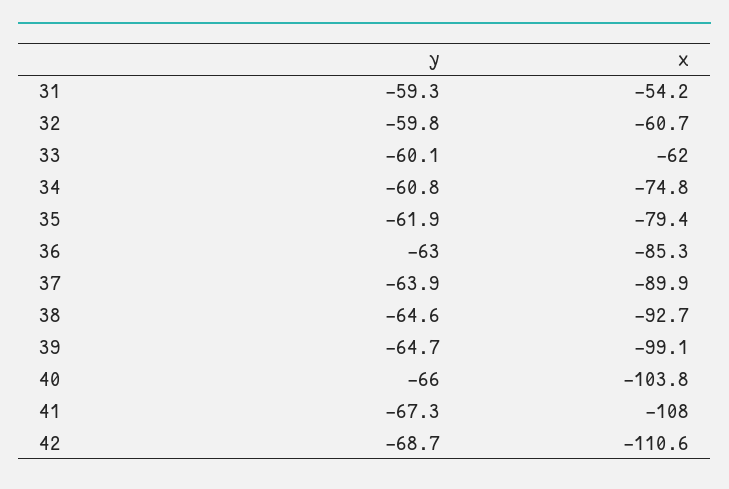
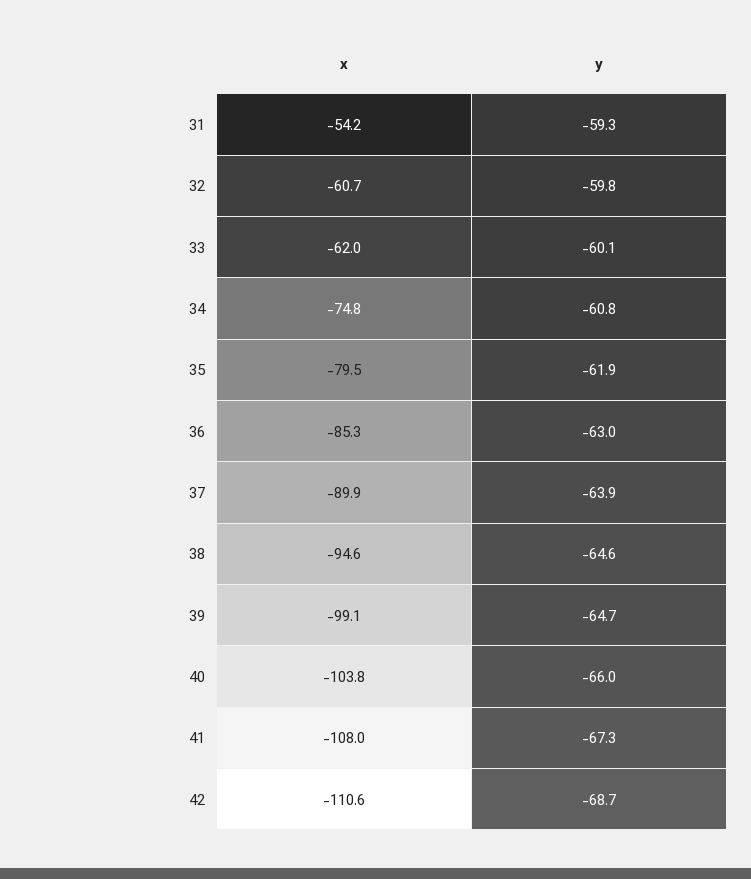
x, 35: -79.4 -> -79.5
x, 38: -92.7 -> -94.6

